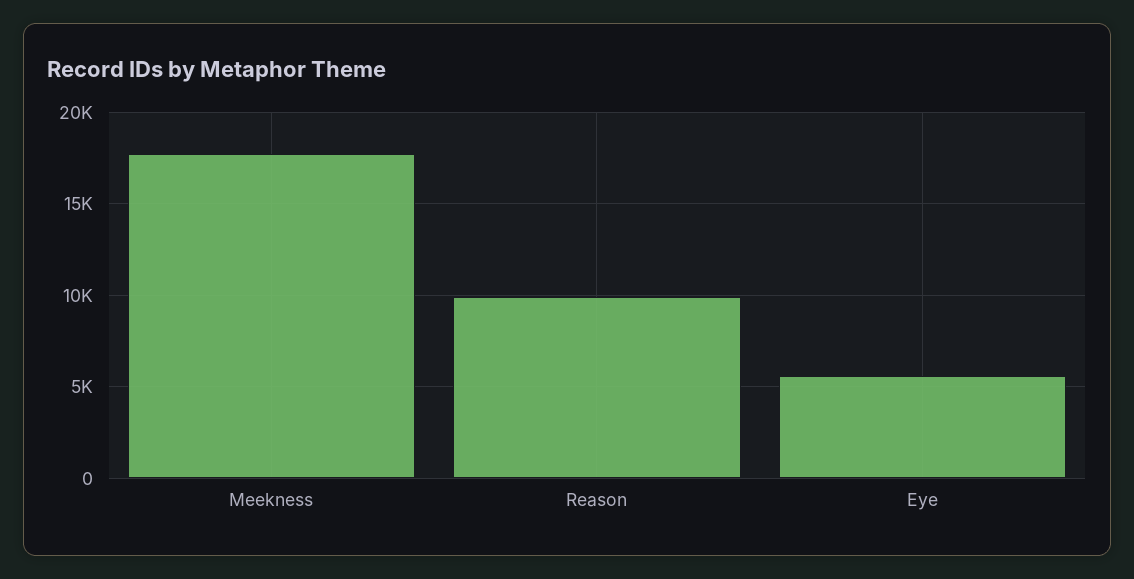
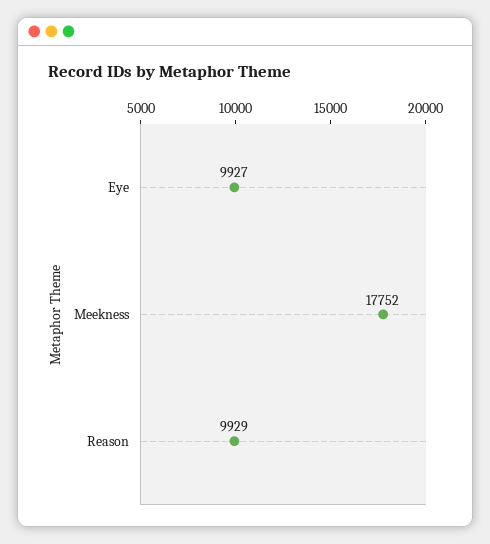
Eye: 5500 -> 9927

